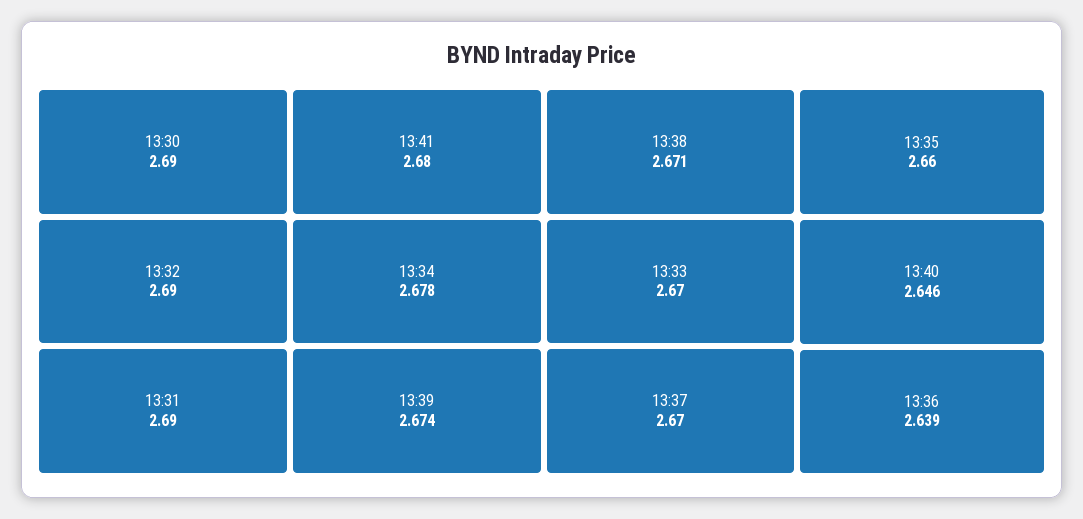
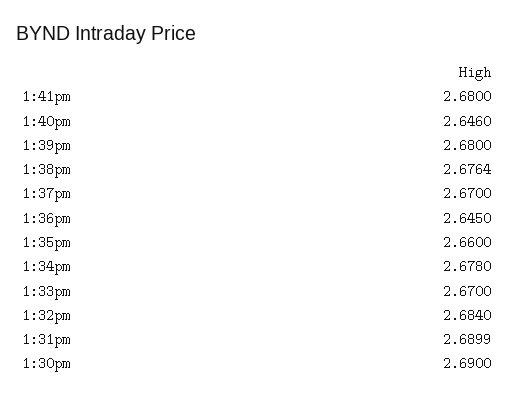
13:32: 2.69 -> 2.684
13:39: 2.674 -> 2.68
13:38: 2.671 -> 2.6764
13:36: 2.639 -> 2.645

